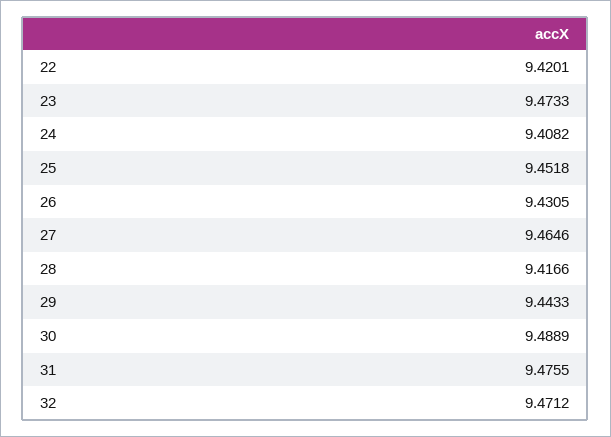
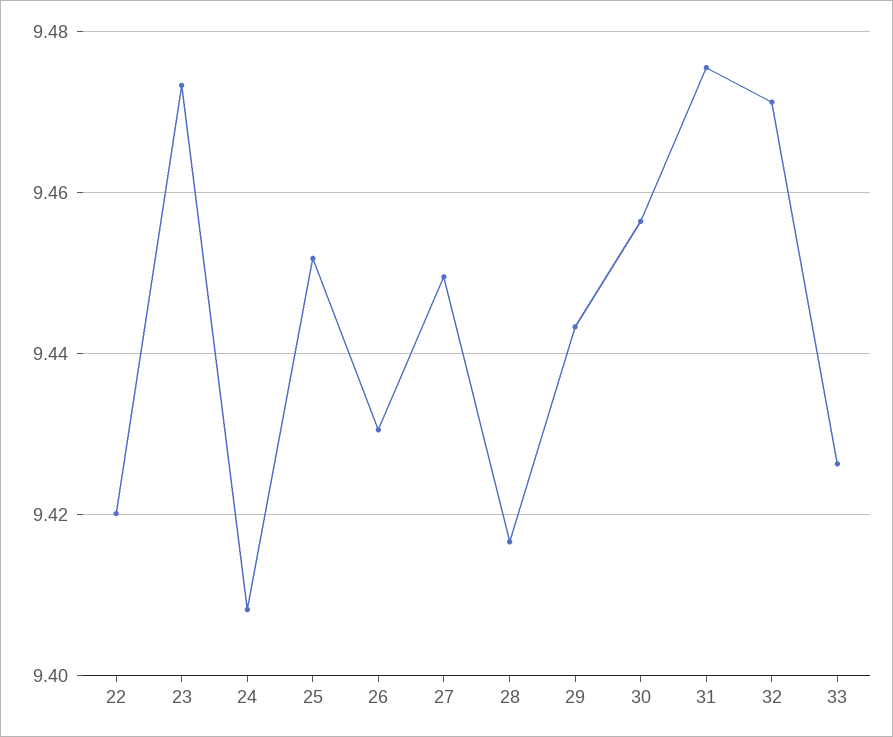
27: 9.4646 -> 9.45
30: 9.4889 -> 9.456
33: none -> 9.426

